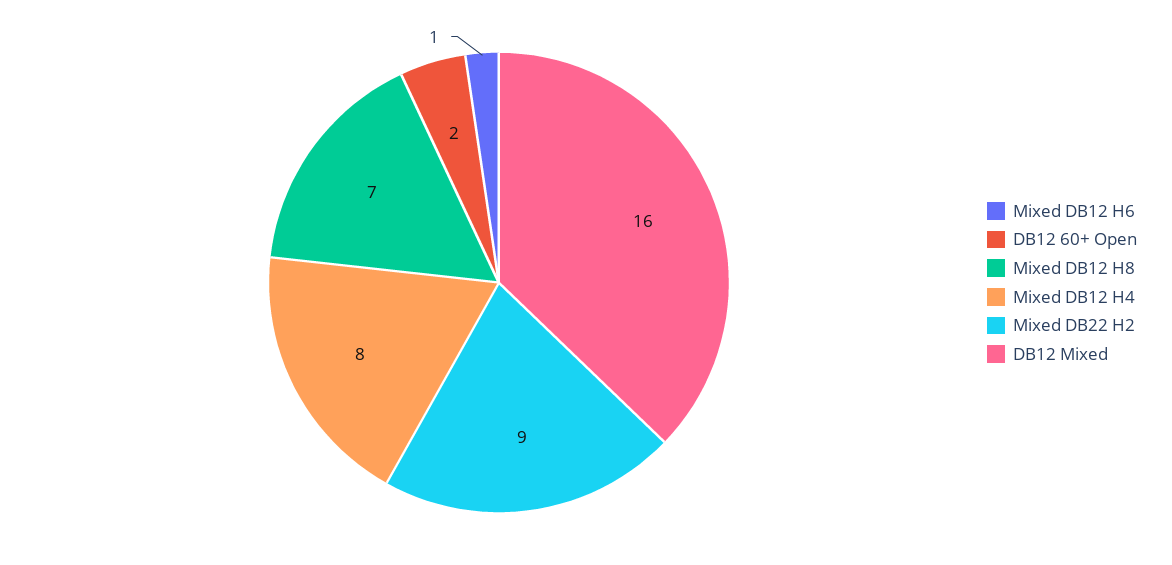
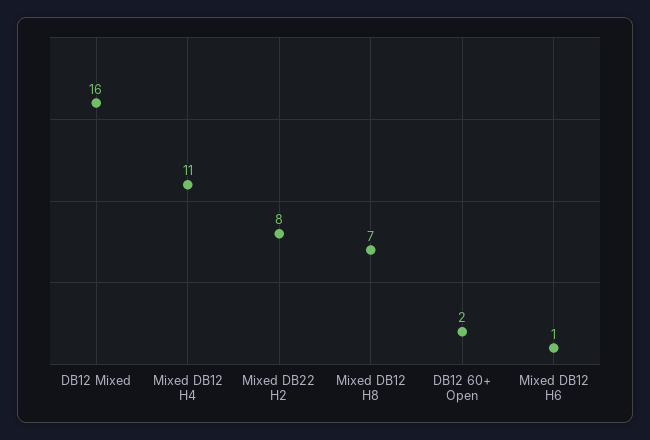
Mixed DB12 H4: 8 -> 11
Mixed DB22 H2: 9 -> 8

